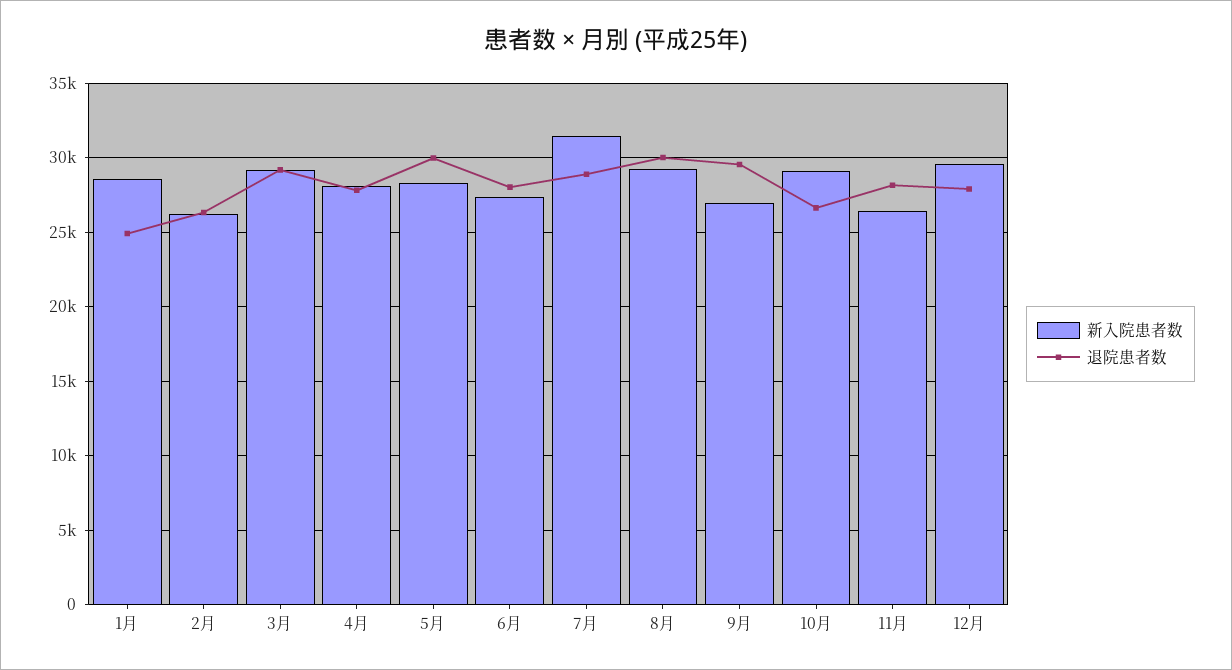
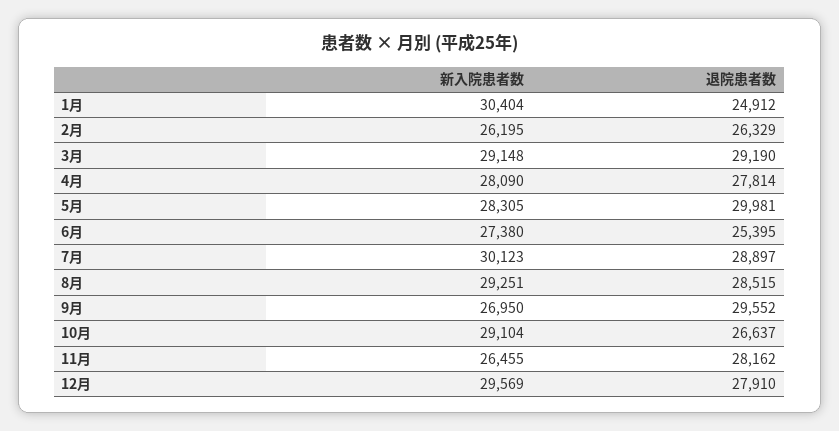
新入院患者数, 1月: 28500 -> 30404
退院患者数, 6月: 28000 -> 25395
新入院患者数, 7月: 31500 -> 30123
退院患者数, 8月: 30000 -> 28515

